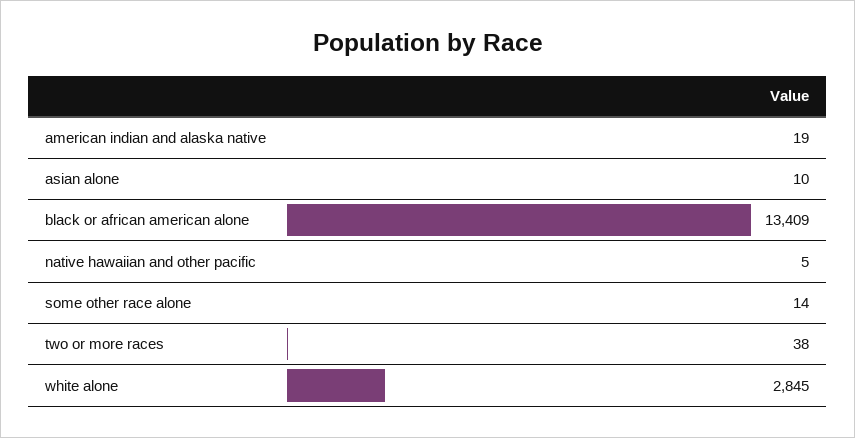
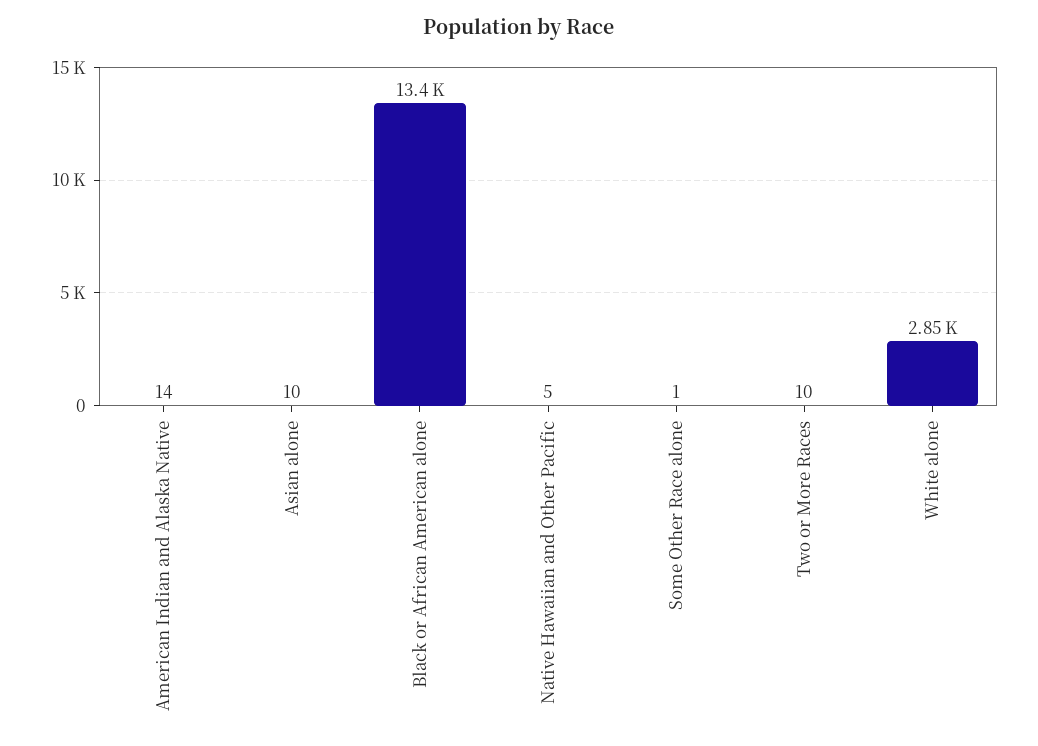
american indian and alaska native: 19 -> 14
some other race alone: 14 -> 1
two or more races: 38 -> 10

